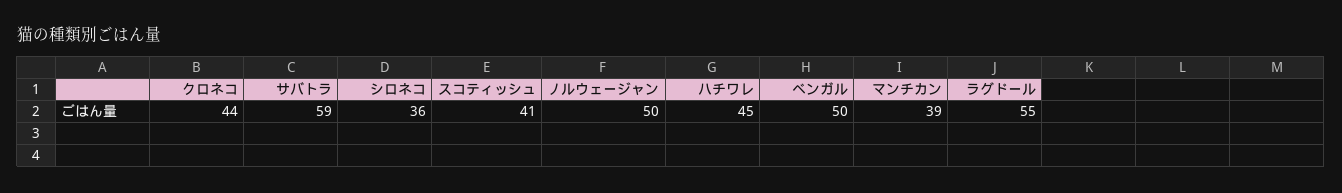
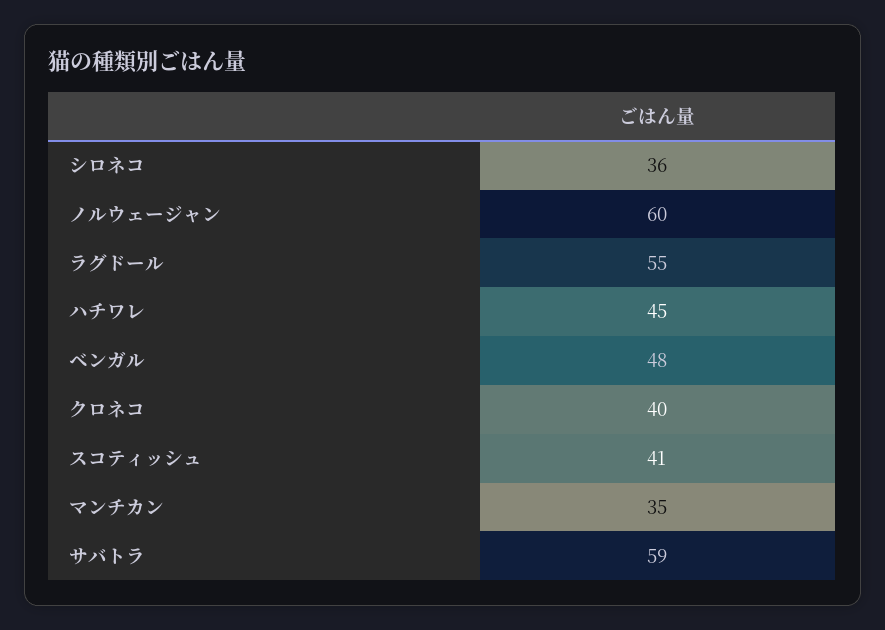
クロネコ: 44 -> 40
ノルウェージャン: 50 -> 60
ベンガル: 50 -> 48
マンチカン: 39 -> 35

